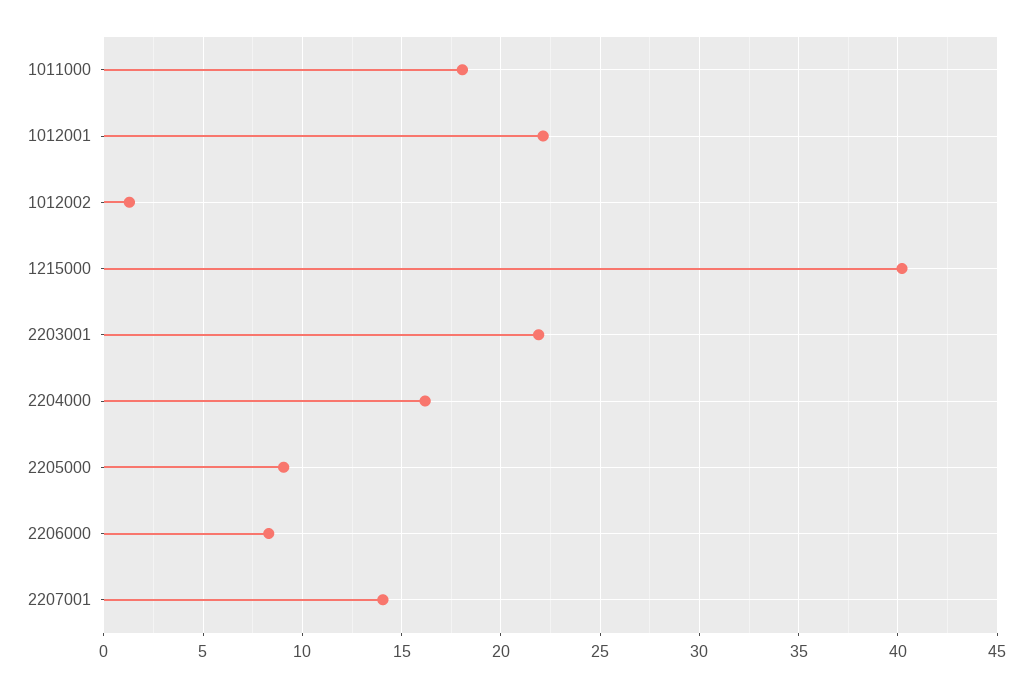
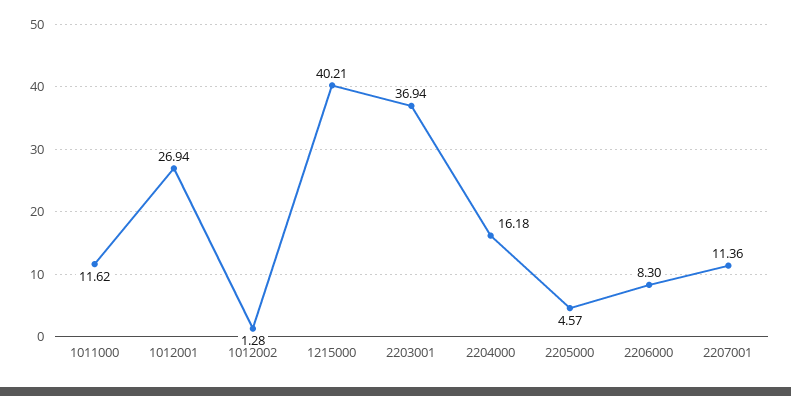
1011000: 18 -> 11.62
1012001: 22 -> 26.94
2203001: 22 -> 36.94
2205000: 9 -> 4.57
2207001: 14 -> 11.36

